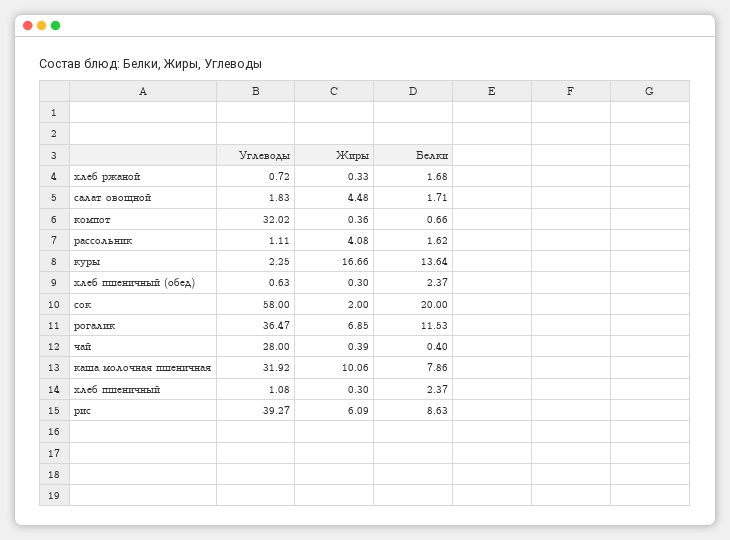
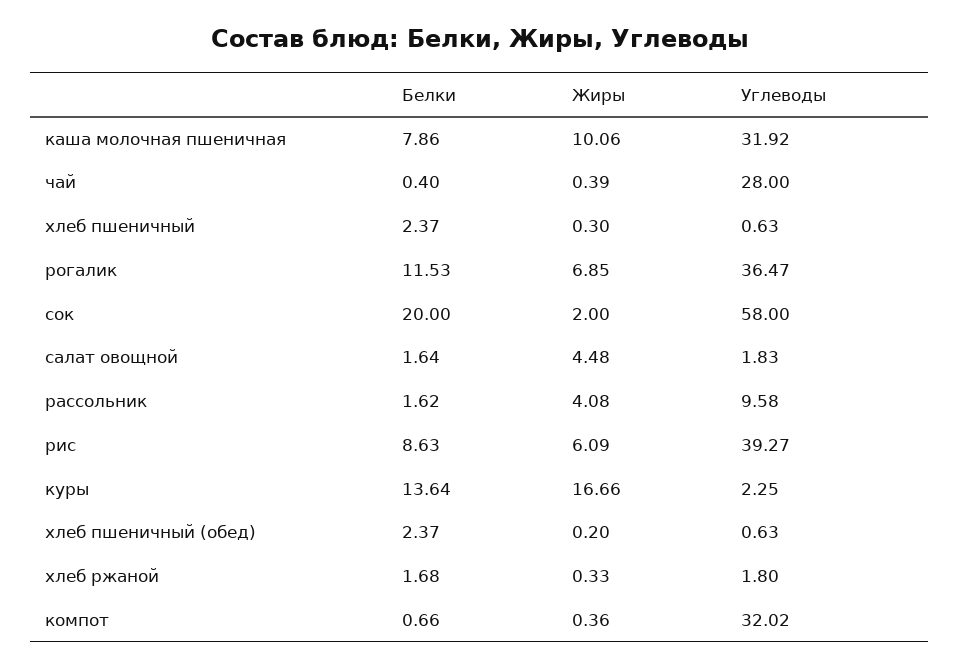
Углеводы, хлеб ржаной: 0.72 -> 1.8
Белки, салат овощной: 1.71 -> 1.64
Углеводы, рассольник: 1.11 -> 9.58
Жиры, хлеб пшеничный (обед): 0.3 -> 0.2
Углеводы, хлеб пшеничный: 1.08 -> 0.63

